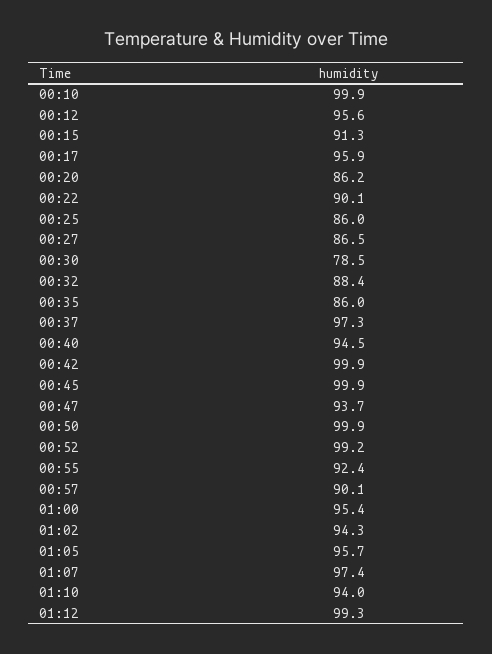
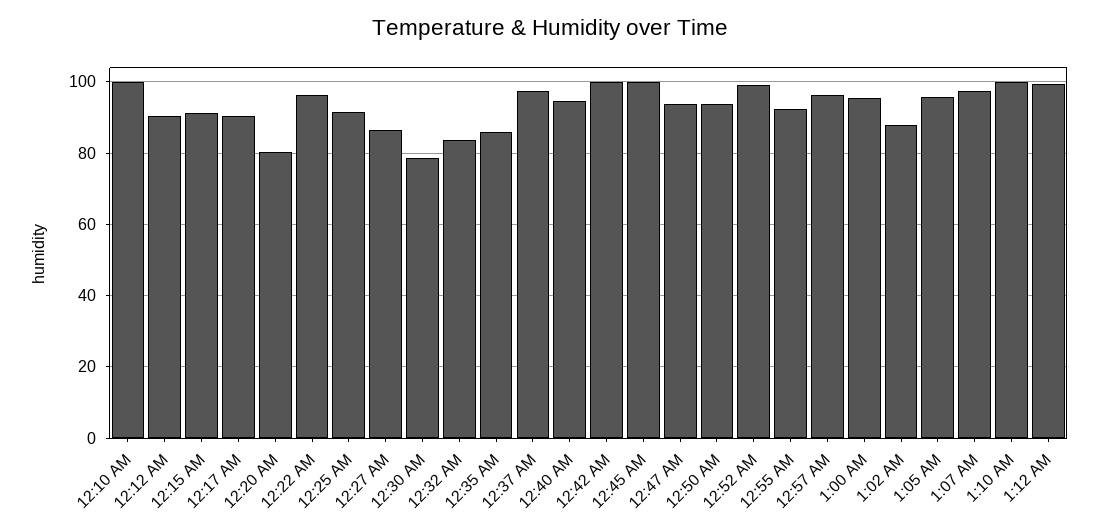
00:12: 95.6 -> 90
00:17: 95.9 -> 90
00:20: 86.2 -> 80
00:22: 90.1 -> 96
00:25: 86 -> 92
00:32: 88.4 -> 84
00:50: 99.9 -> 94
00:57: 90.1 -> 96
01:02: 94.3 -> 88
01:10: 94 -> 100

